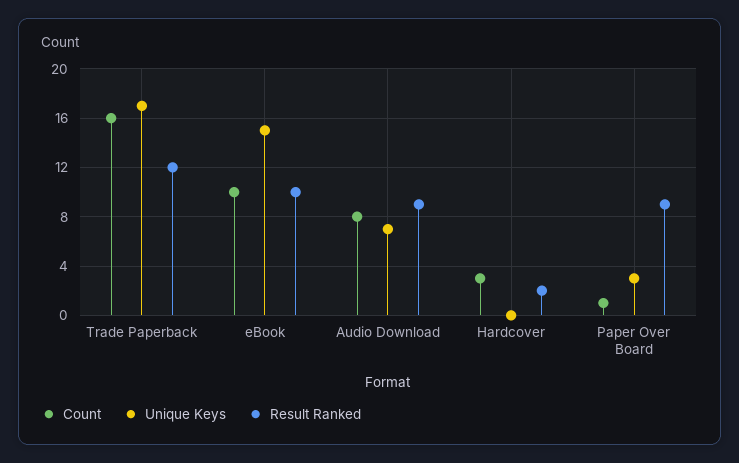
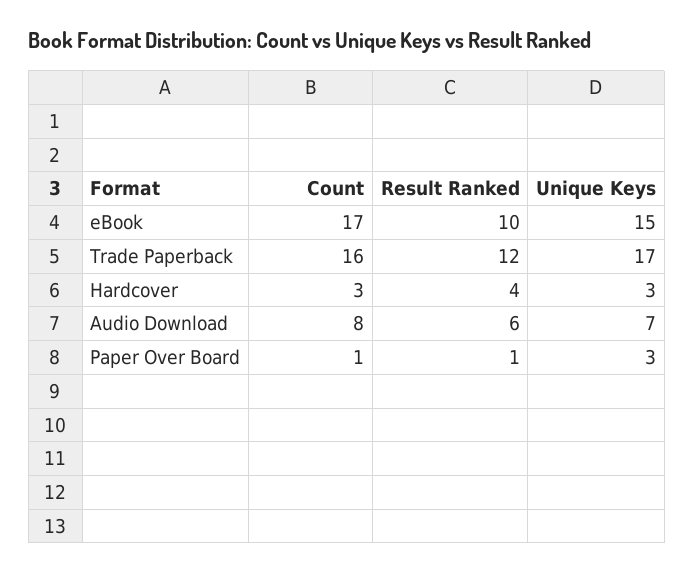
Count, eBook: 10 -> 17
Result Ranked, Audio Download: 9 -> 6
Unique Keys, Hardcover: 0 -> 3
Result Ranked, Hardcover: 2 -> 4
Result Ranked, Paper Over Board: 9 -> 1

